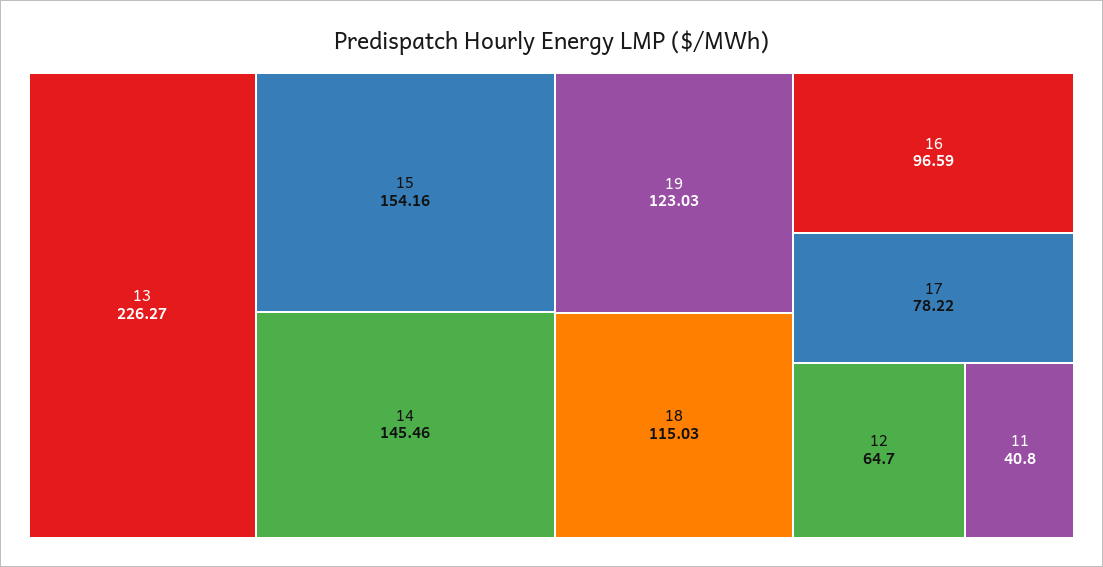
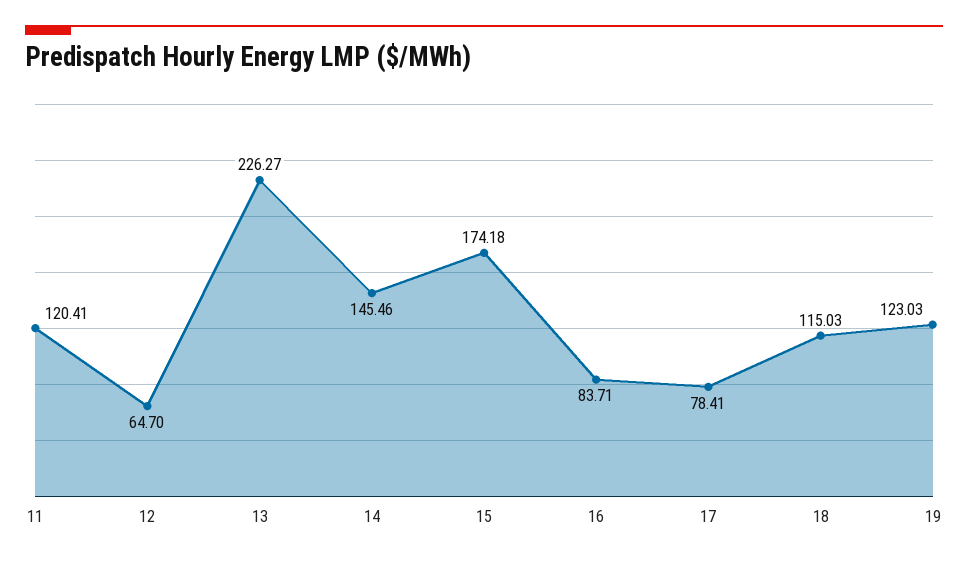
15: 154.16 -> 174.18
16: 96.59 -> 83.71
17: 78.22 -> 78.41
11: 40.8 -> 120.41

